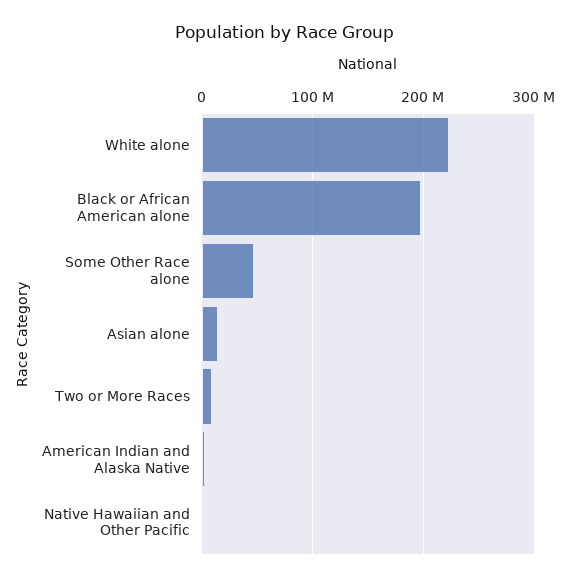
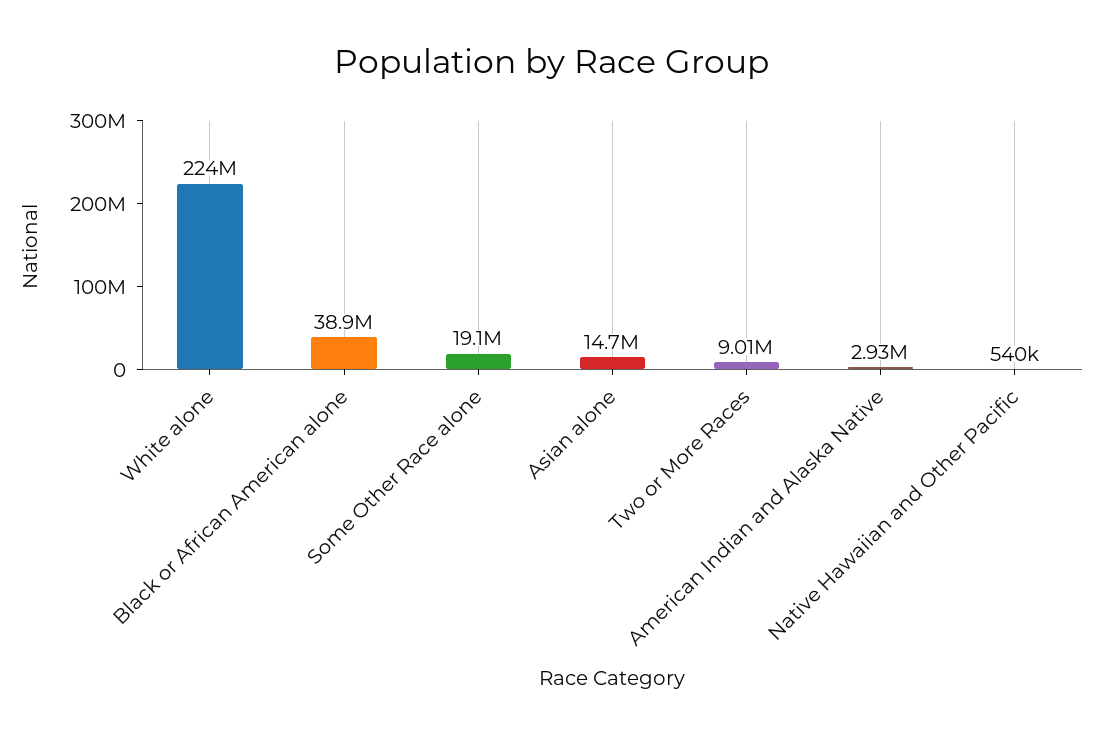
Black or African American alone: 200000000 -> 38900000
Some Other Race alone: 50000000 -> 19100000

